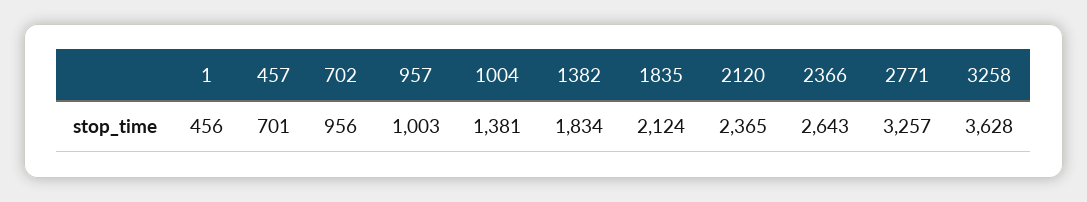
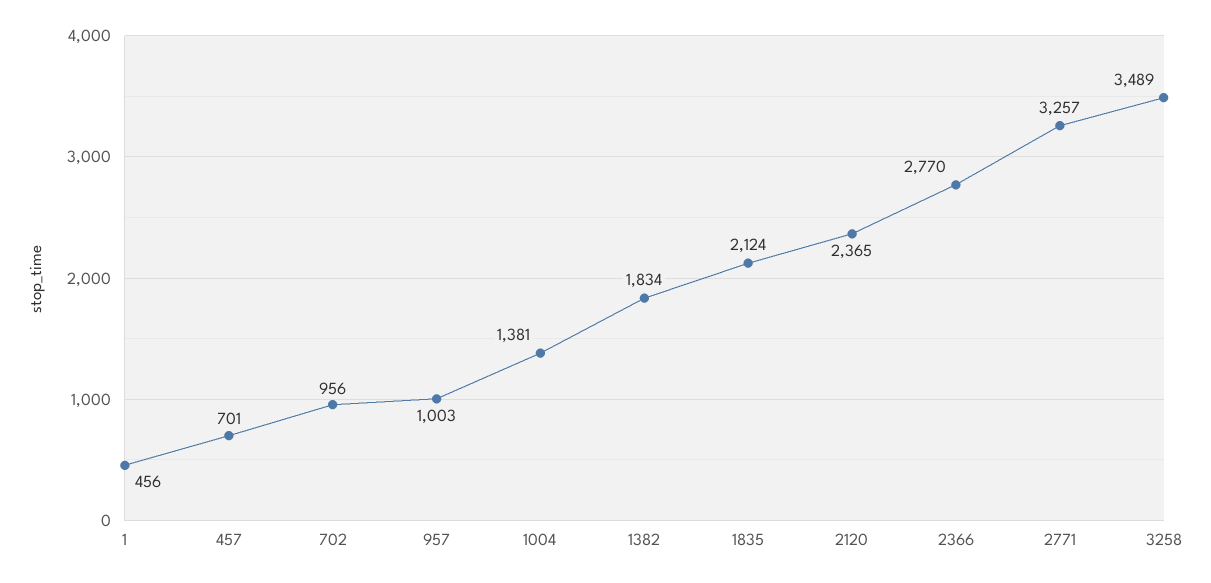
2366: 2643 -> 2770
3258: 3628 -> 3489

